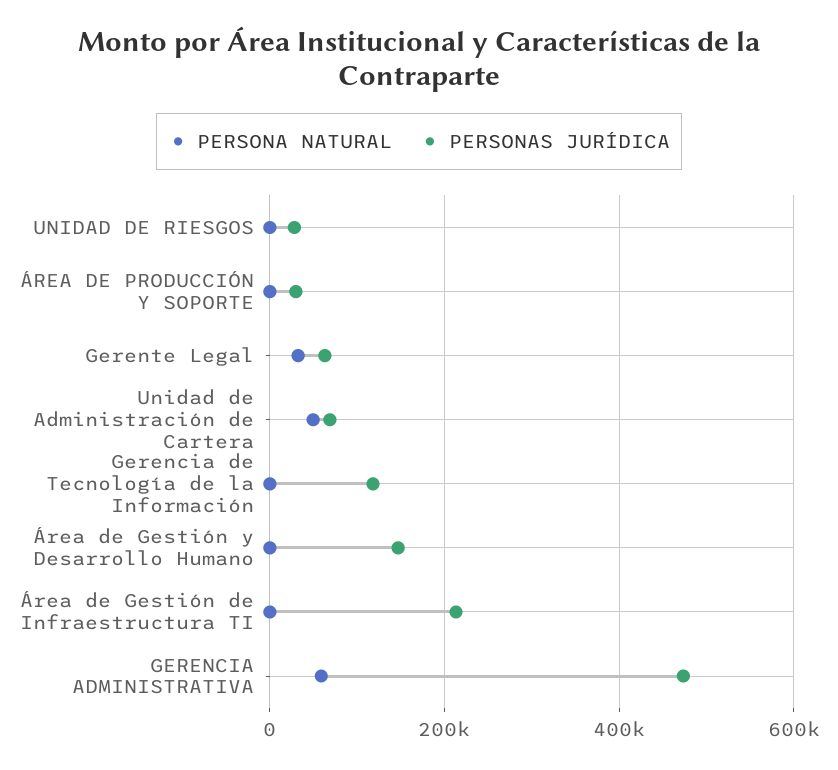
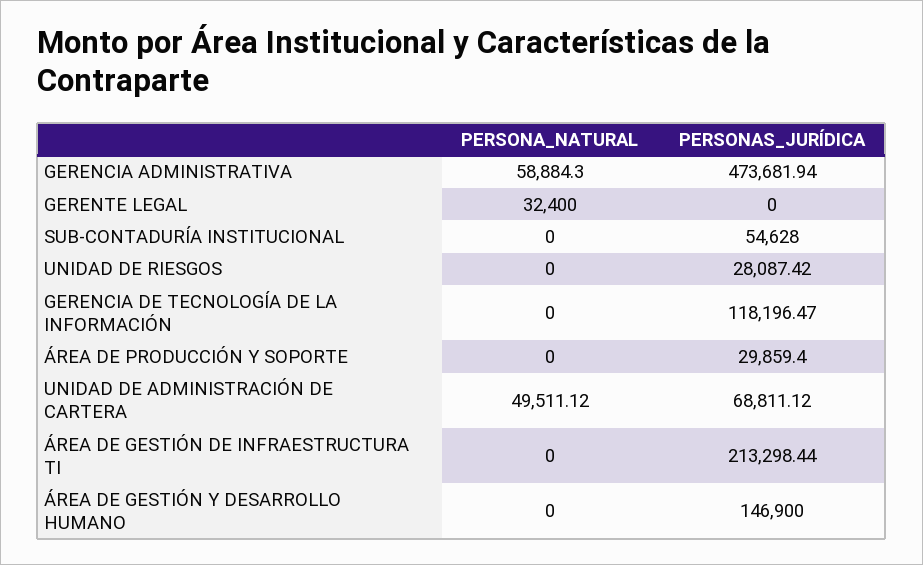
PERSONAS JURÍDICA, Gerente Legal: 60000 -> 0
PERSONA NATURAL, SUB-CONTADURÍA INSTITUCIONAL: none -> 0
PERSONAS JURÍDICA, SUB-CONTADURÍA INSTITUCIONAL: none -> 54628

